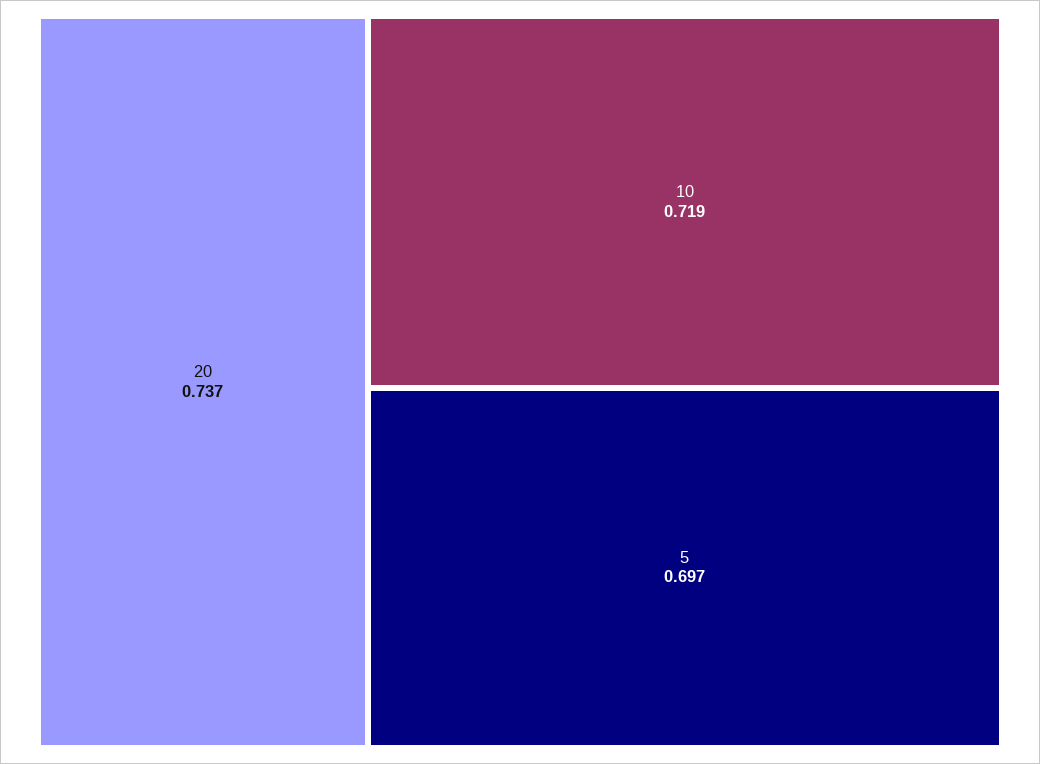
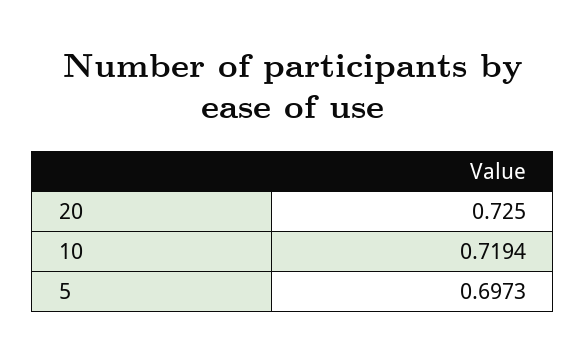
20: 0.737 -> 0.725

